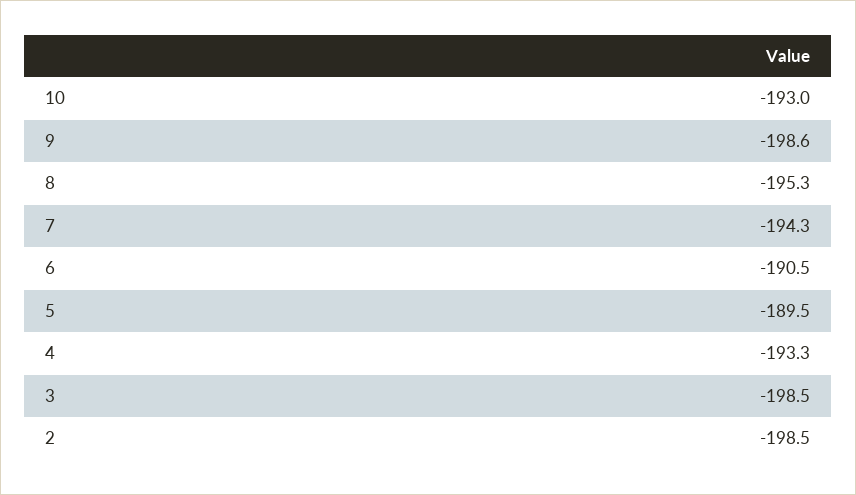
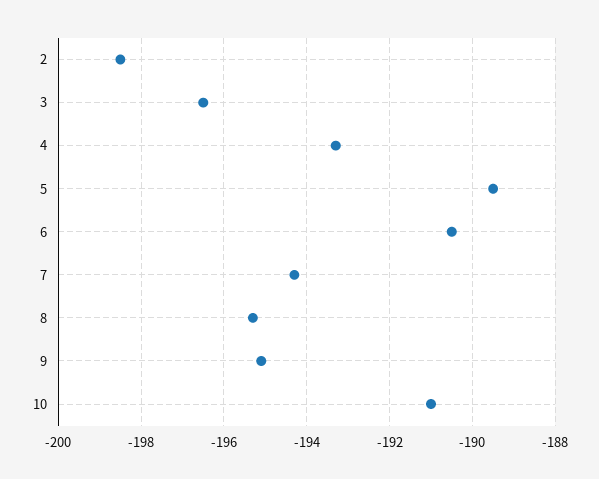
10: -193 -> -191
9: -198.6 -> -195
3: -198.5 -> -196.5

